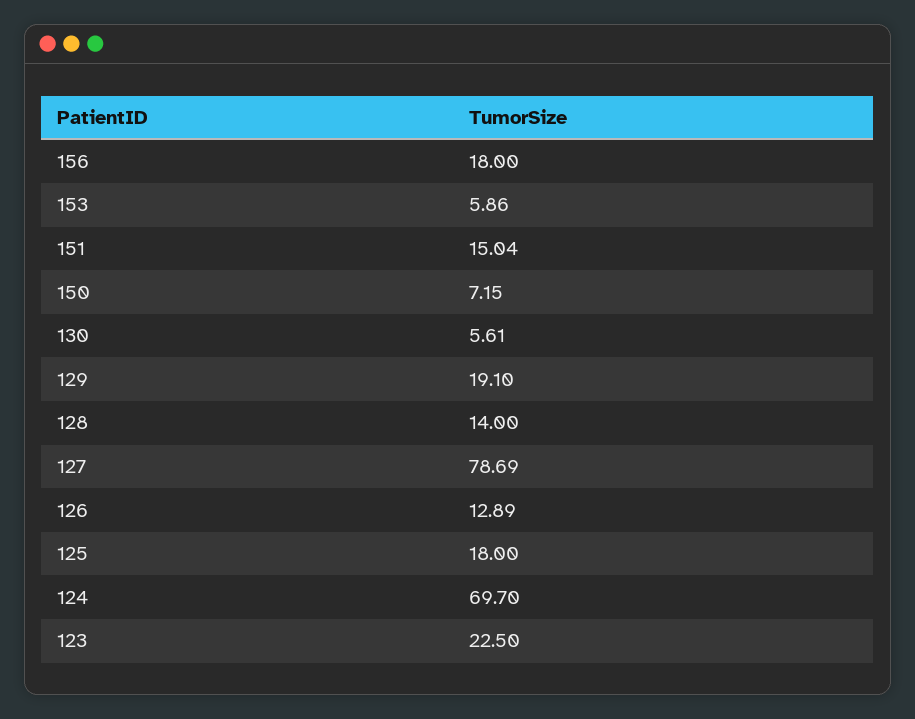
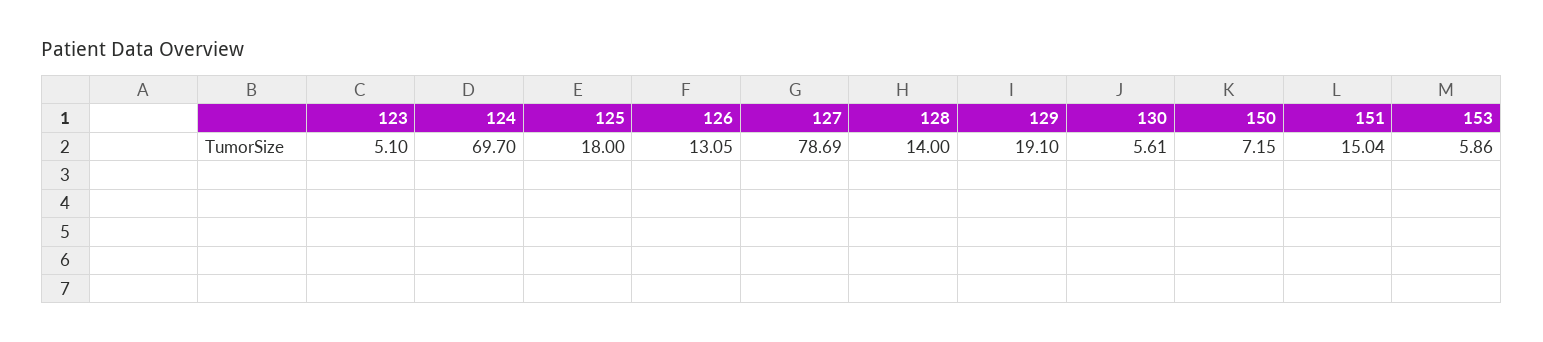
156: 18 -> none
126: 12.89 -> 13.05
123: 22.5 -> 5.1

